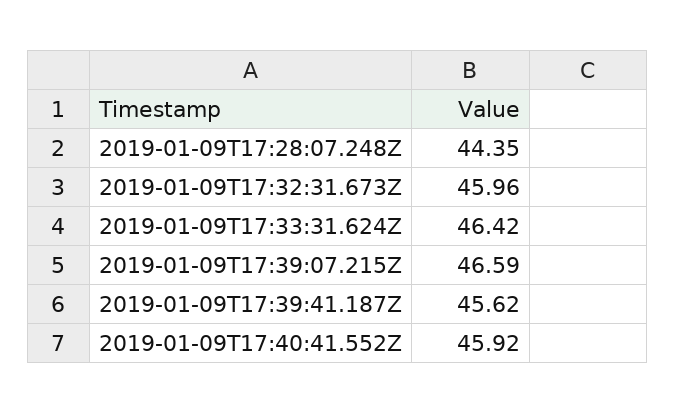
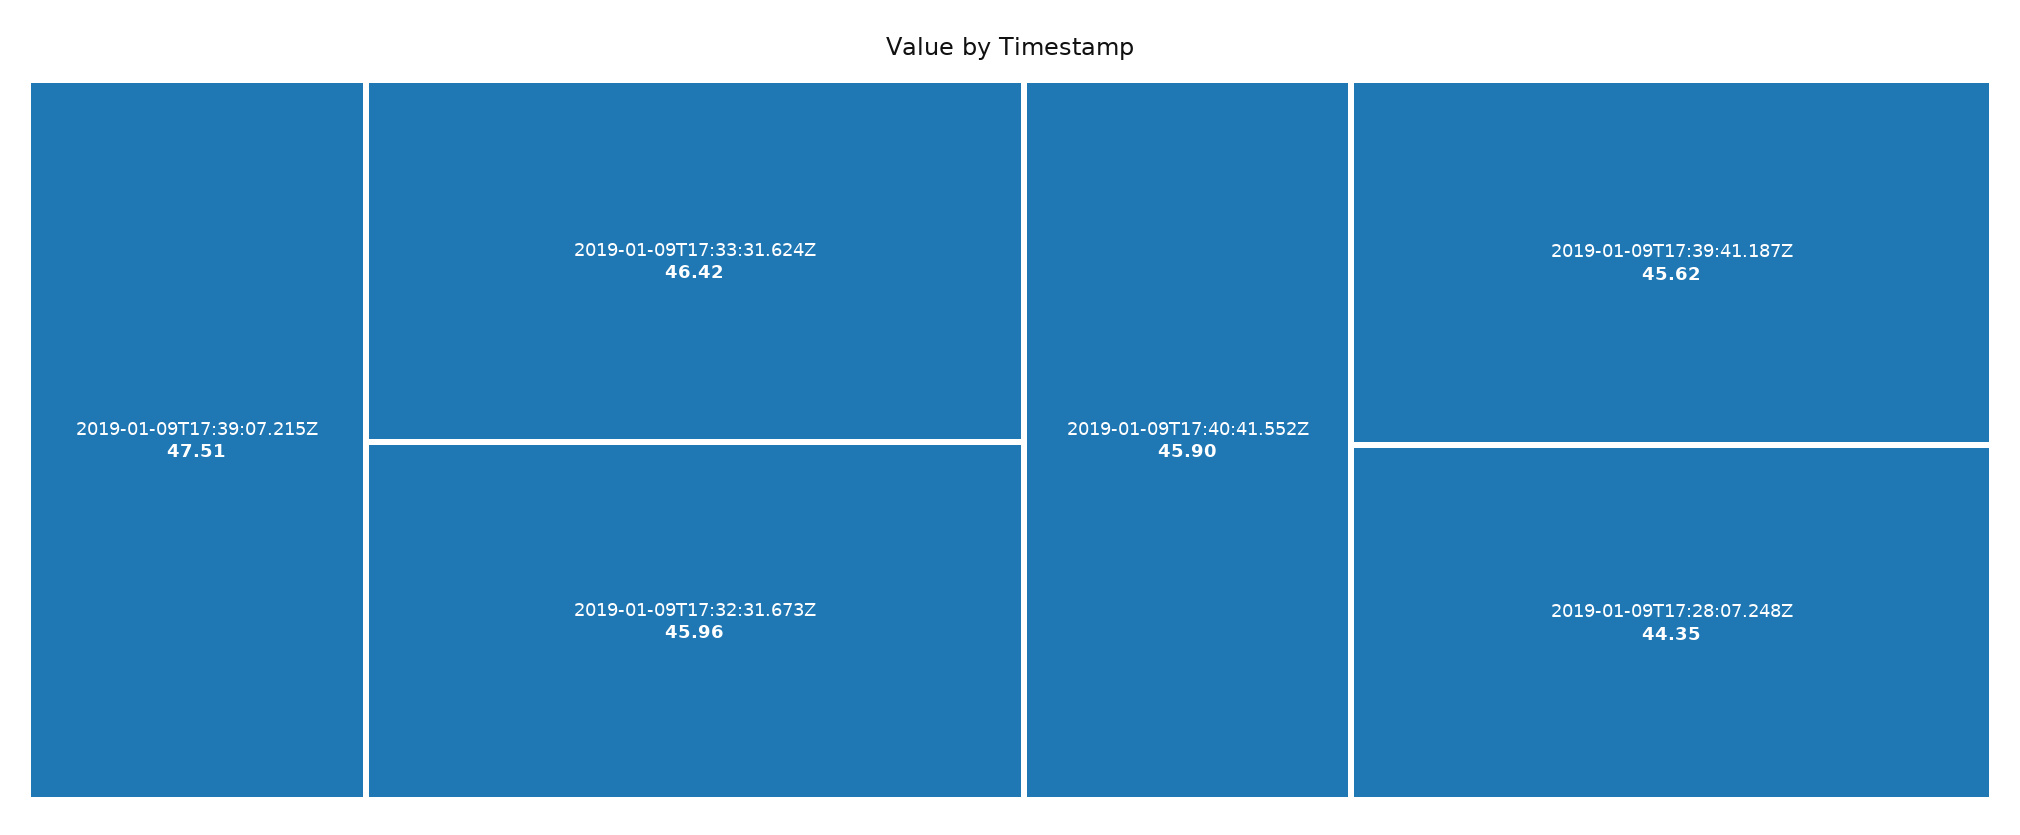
2019-01-09T17:39:07.215Z: 46.59 -> 47.51
2019-01-09T17:40:41.552Z: 45.92 -> 45.9

